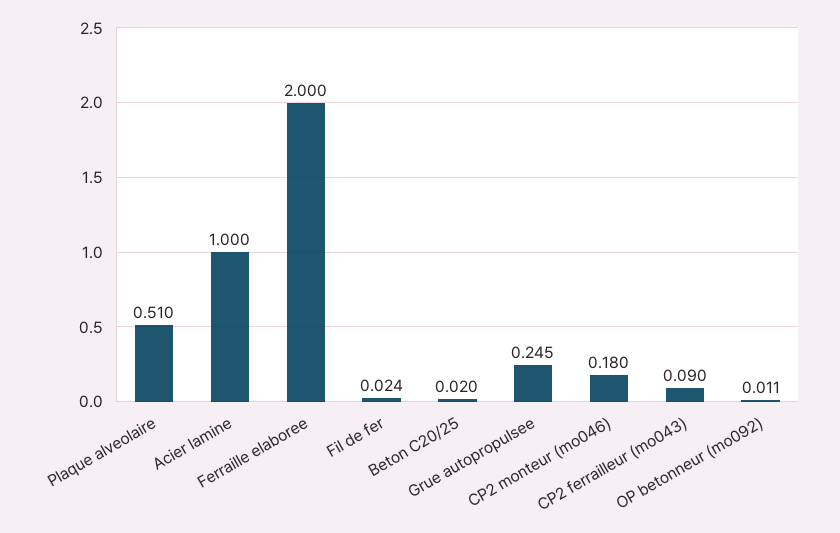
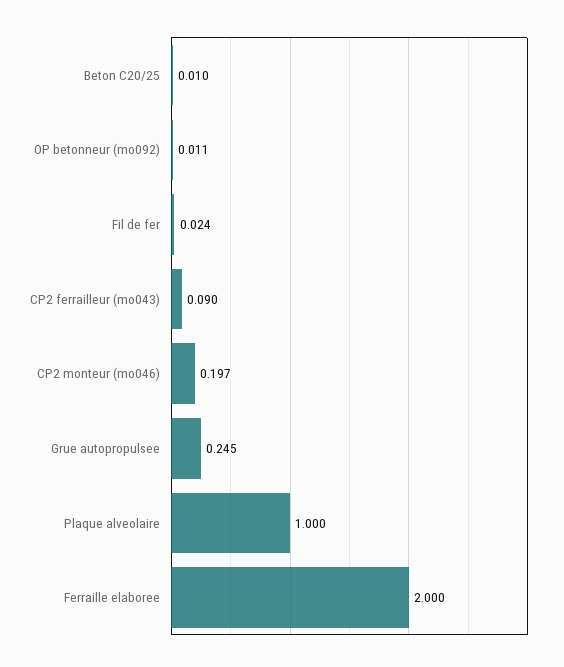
Plaque alveolaire: 0.51 -> 1
Acier lamine: 1 -> none
Beton C20/25: 0.02 -> 0.01
CP2 monteur (mo046): 0.18 -> 0.197

